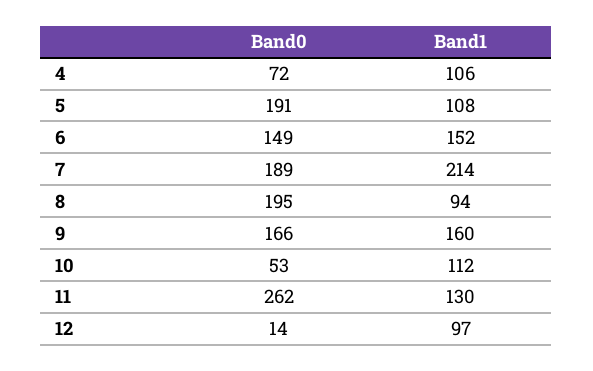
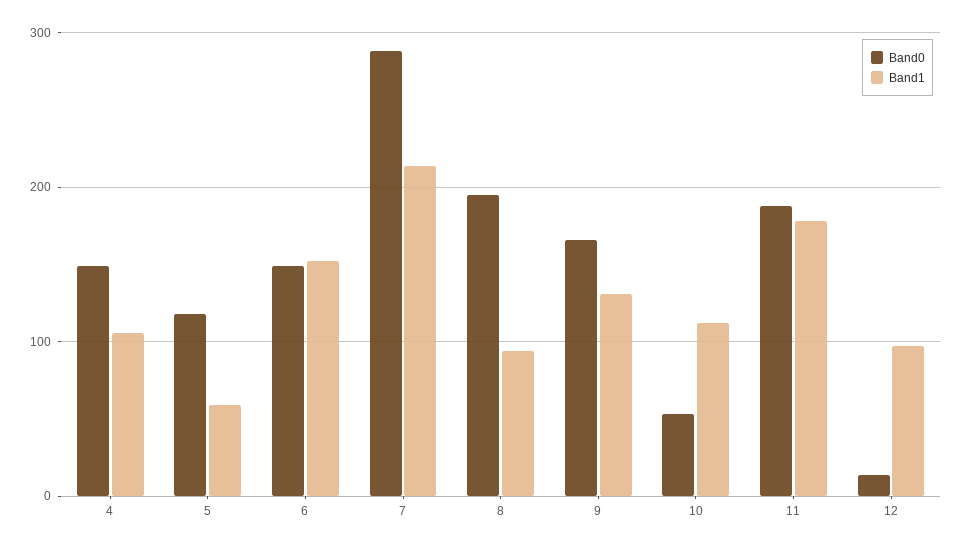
Band0, 4: 72 -> 150
Band0, 5: 191 -> 120
Band1, 5: 108 -> 60
Band0, 7: 189 -> 290
Band1, 9: 160 -> 130
Band0, 11: 262 -> 190
Band1, 11: 130 -> 180

